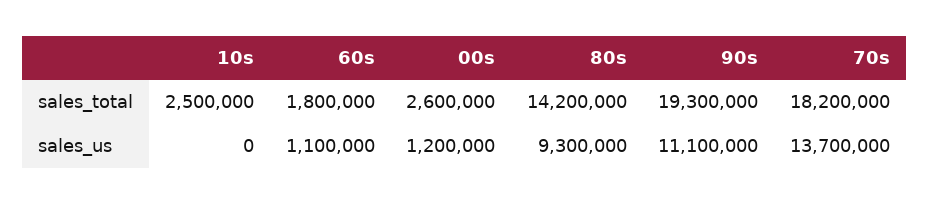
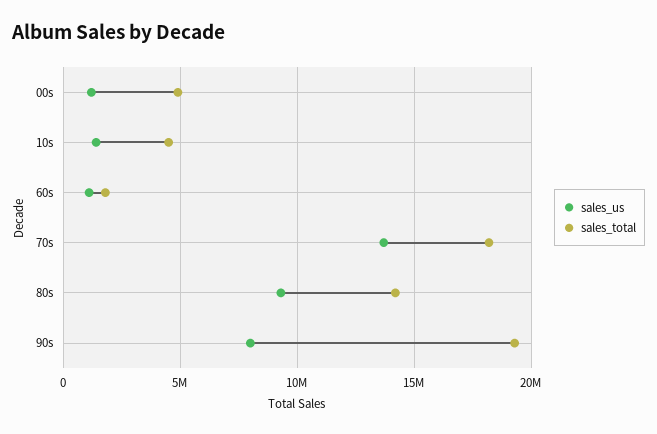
sales_total, 10s: 2500000 -> 4500000
sales_total, 00s: 2600000 -> 5000000
sales_us, 10s: 0 -> 1500000
sales_us, 90s: 11100000 -> 8000000

